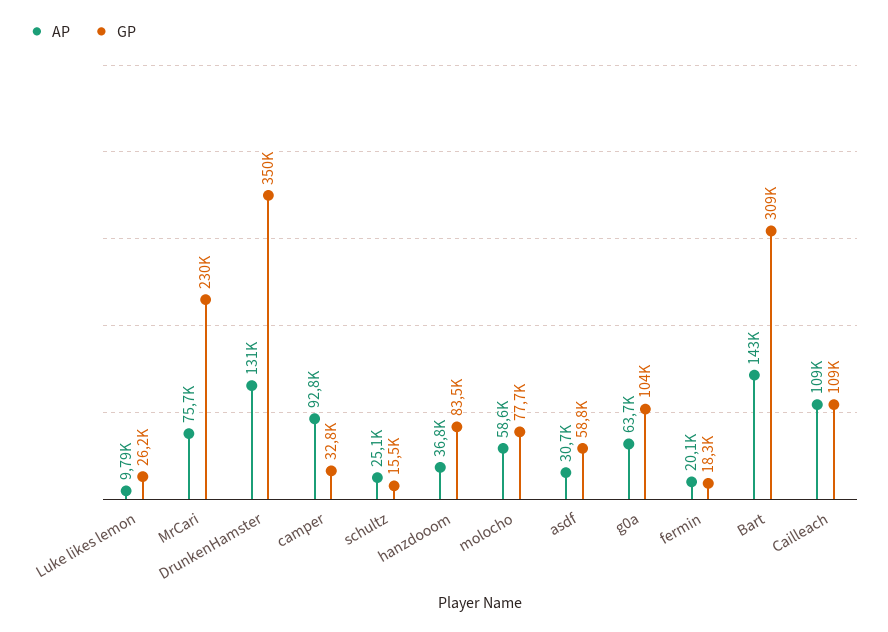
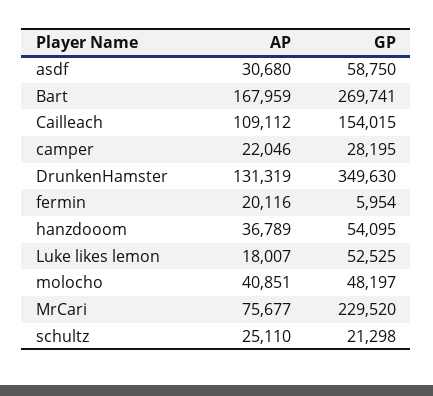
AP, Luke likes lemon: 9790 -> 18007
GP, Luke likes lemon: 26200 -> 52525
AP, camper: 92800 -> 22046
GP, camper: 32800 -> 28195
GP, schultz: 15500 -> 21298
GP, hanzdooom: 83500 -> 54095
AP, molocho: 58600 -> 40851
GP, molocho: 77700 -> 48197
AP, g0a: 63700 -> none
GP, g0a: 104000 -> none
GP, fermin: 18300 -> 5954
AP, Bart: 143000 -> 167959
GP, Bart: 309000 -> 269741
GP, Cailleach: 109000 -> 154015

